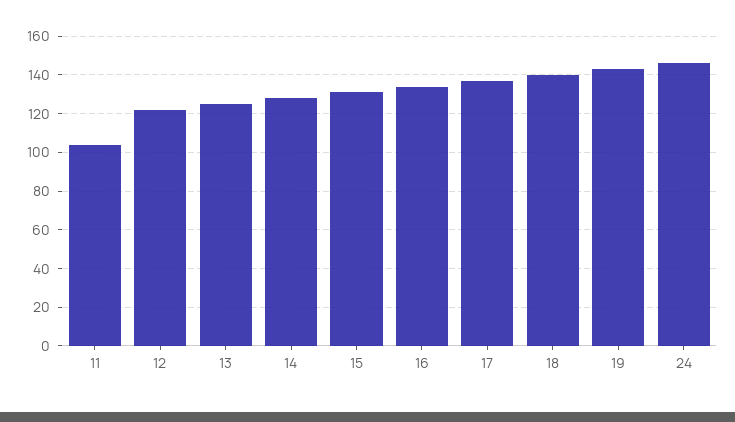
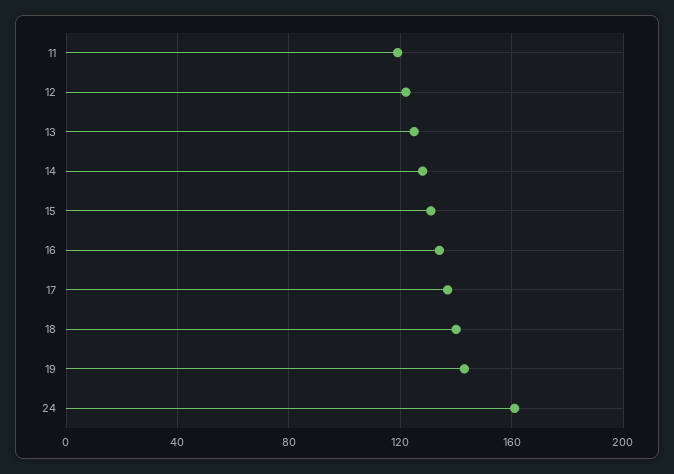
11: 105 -> 120
24: 145 -> 160

